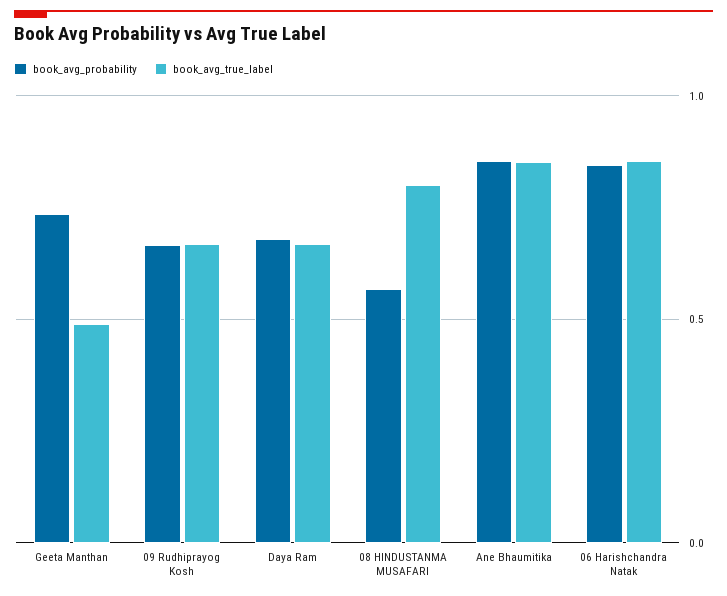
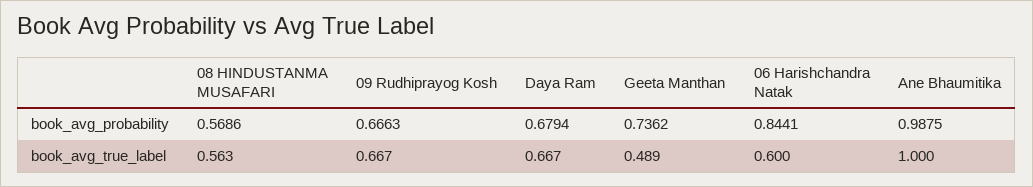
book_avg_true_label, 08 HINDUSTANMA MUSAFARI: 0.8 -> 0.563
book_avg_probability, Ane Bhaumitika: 0.85 -> 0.9875
book_avg_true_label, Ane Bhaumitika: 0.85 -> 1
book_avg_true_label, 06 Harishchandra Natak: 0.85 -> 0.6

